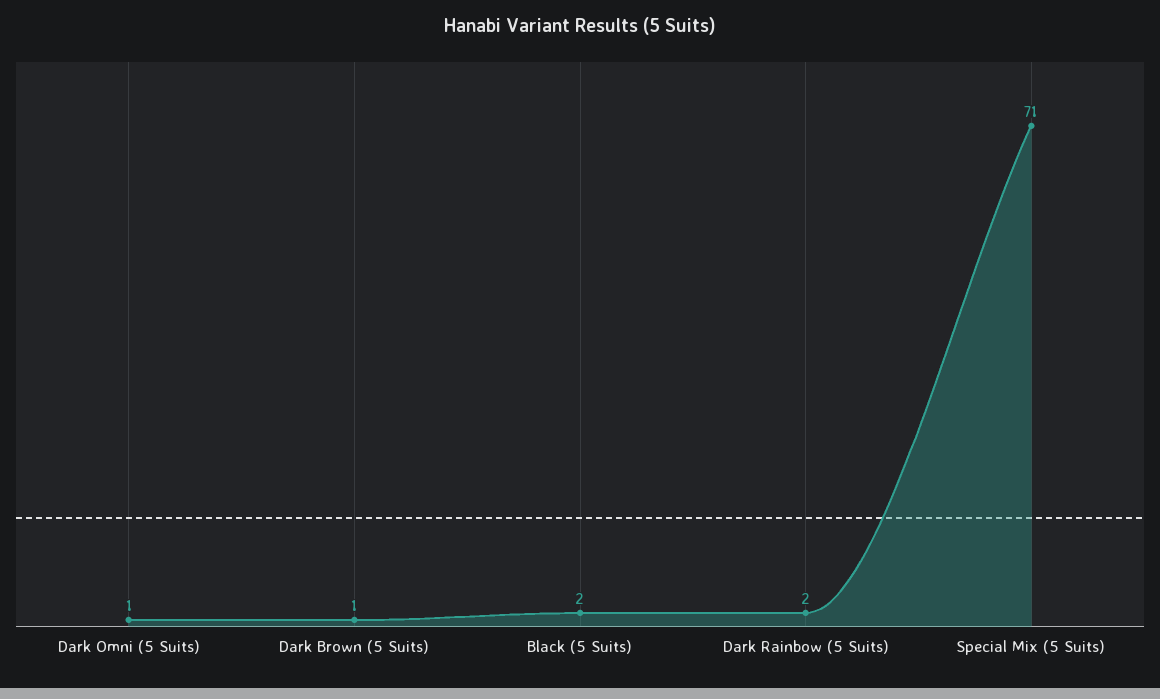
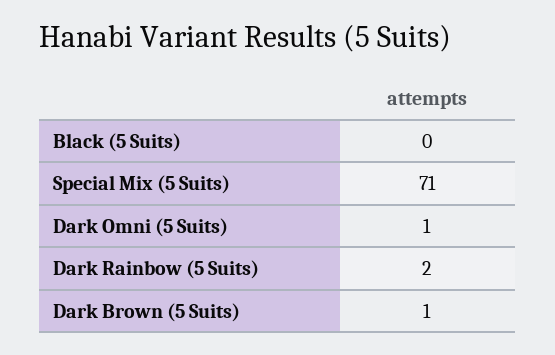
Black (5 Suits): 2 -> 0

